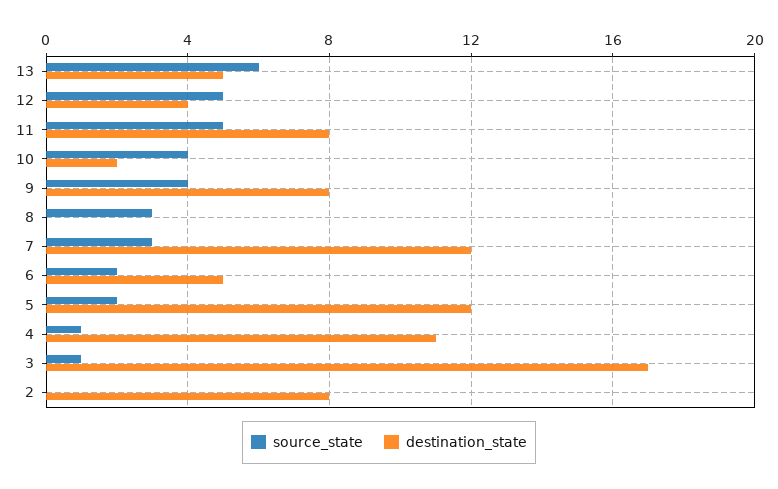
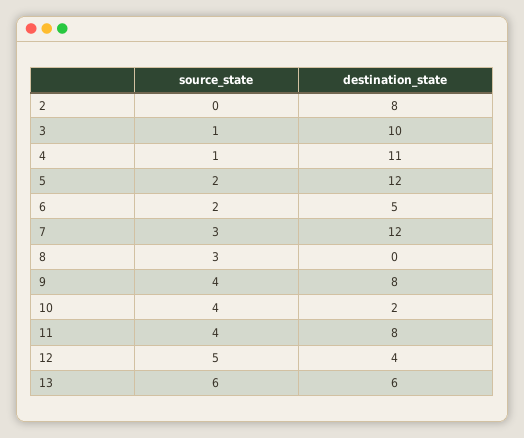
destination_state, 13: 5 -> 6
source_state, 11: 5 -> 4
destination_state, 3: 17 -> 10

